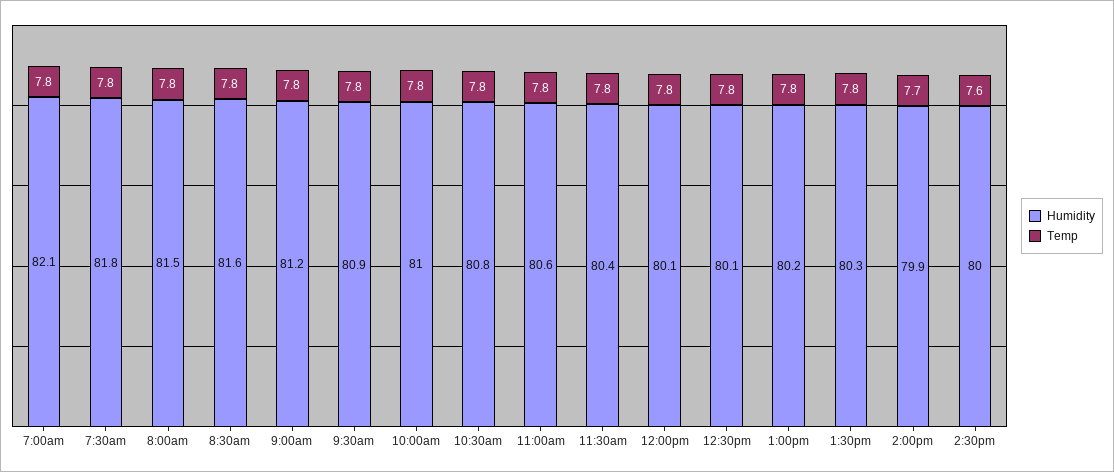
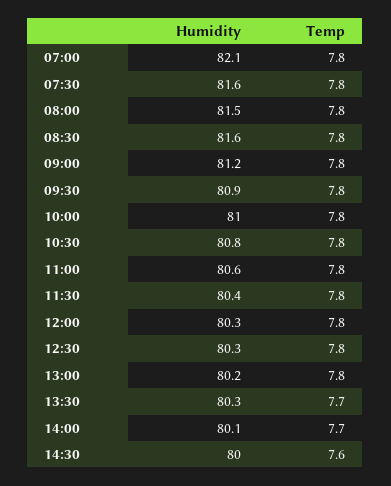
Humidity, 7:30am: 81.8 -> 81.6
Humidity, 12:00pm: 80.1 -> 80.3
Humidity, 12:30pm: 80.1 -> 80.3
Temp, 1:30pm: 7.8 -> 7.7
Humidity, 2:00pm: 79.9 -> 80.1

